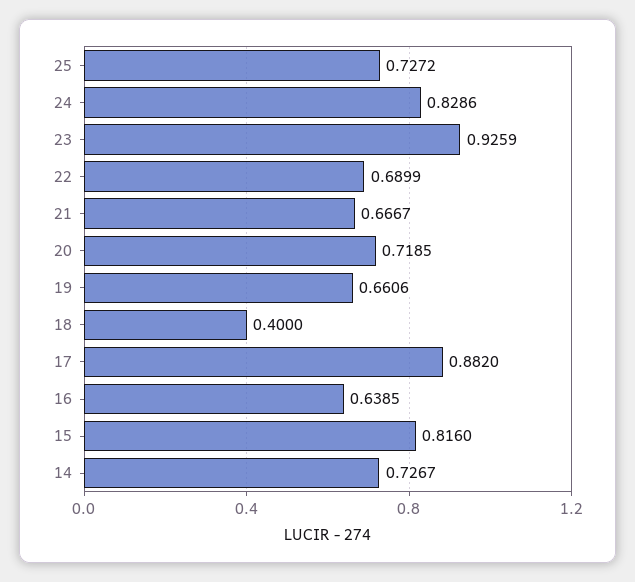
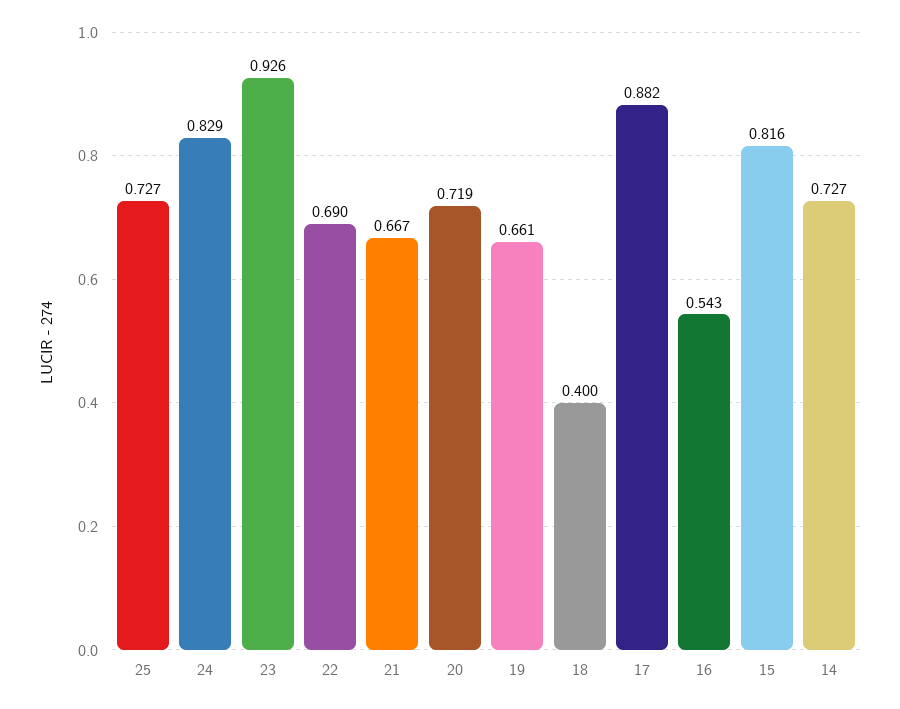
16: 0.6385 -> 0.543

